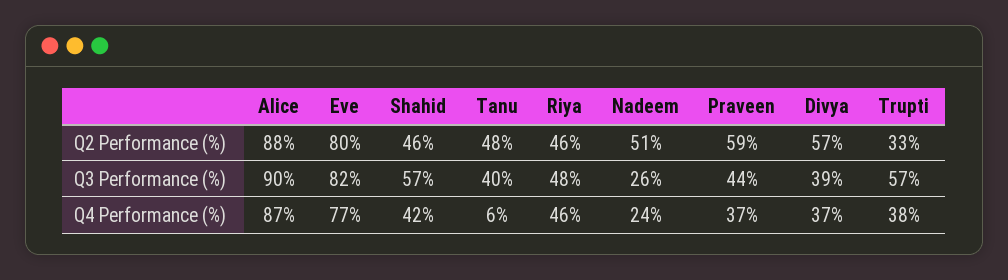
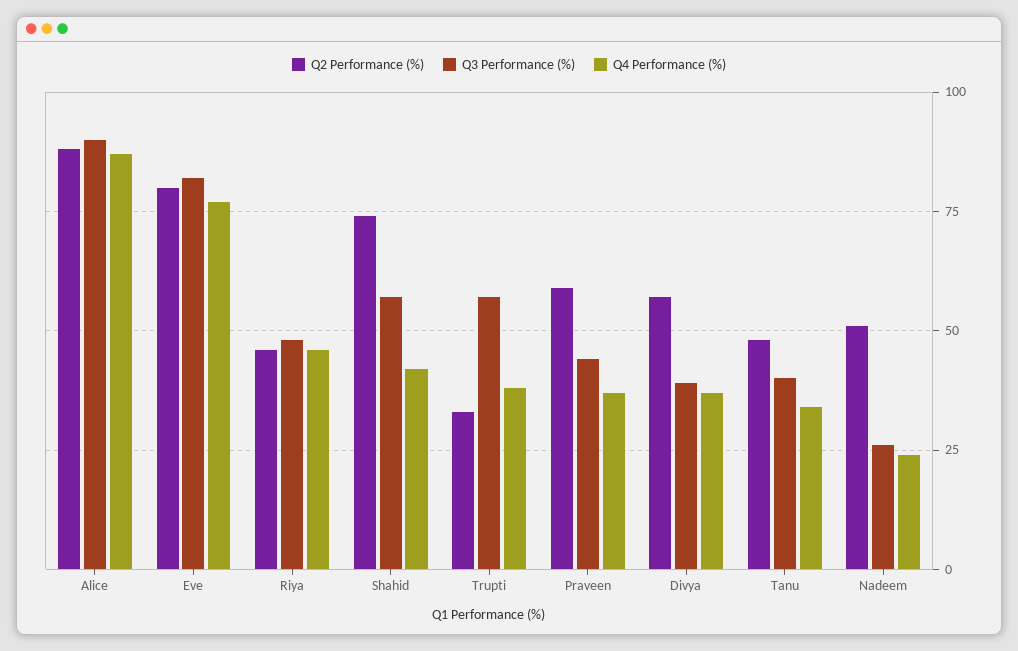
Q2 Performance (%), Shahid: 46 -> 75
Q4 Performance (%), Tanu: 6 -> 35

